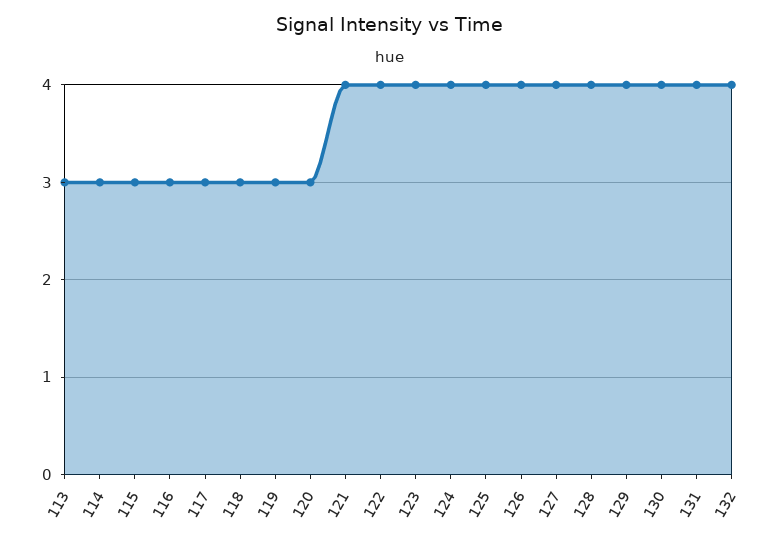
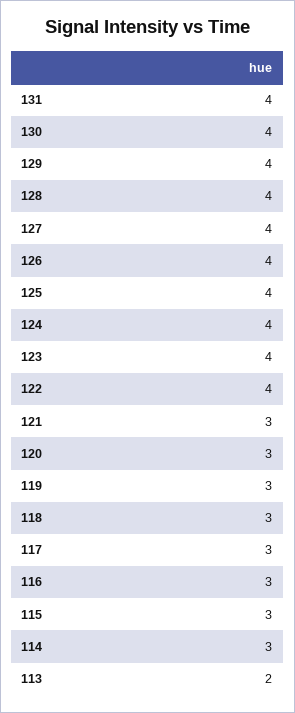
113: 3 -> 2
121: 4 -> 3
132: 4 -> none

